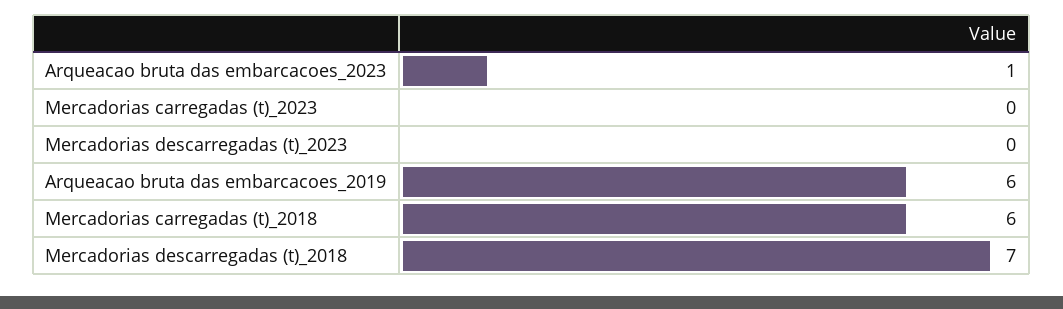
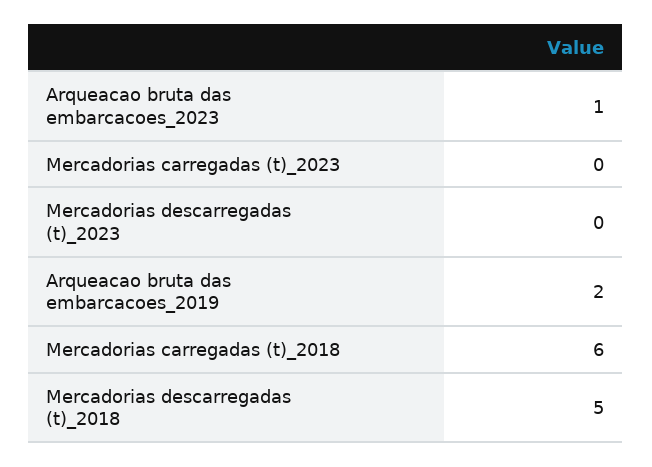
Arqueacao bruta das embarcacoes_2019: 6 -> 2
Mercadorias descarregadas (t)_2018: 7 -> 5

